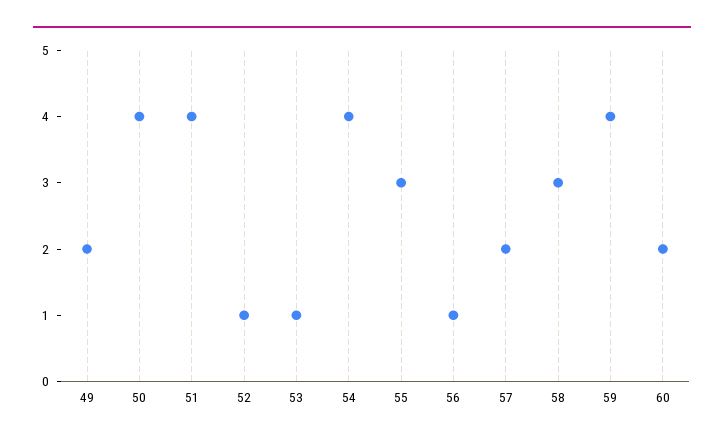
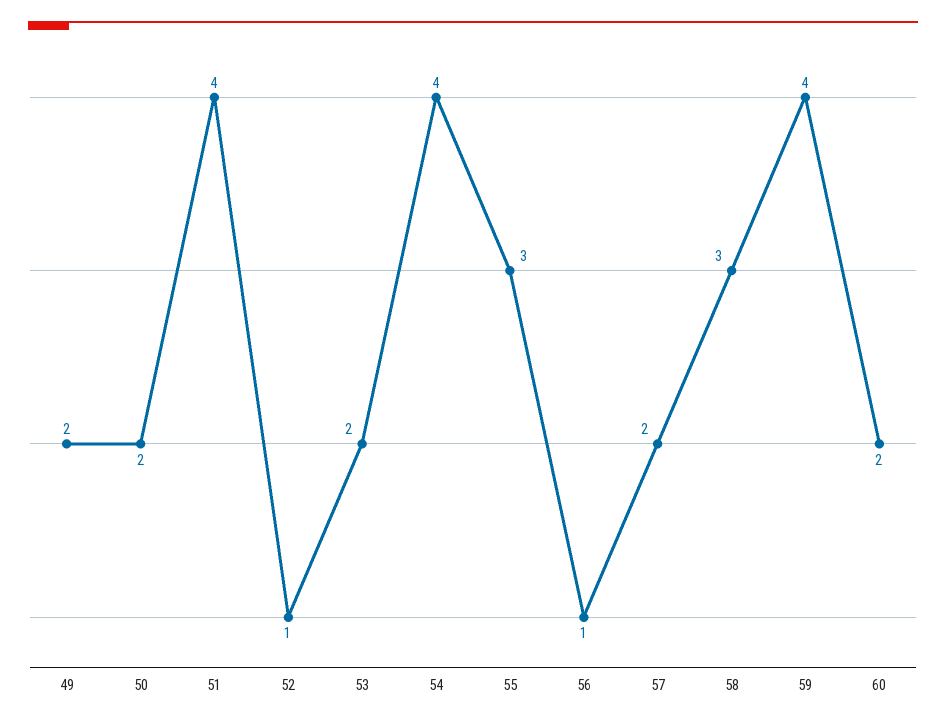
50: 4 -> 2
53: 1 -> 2

